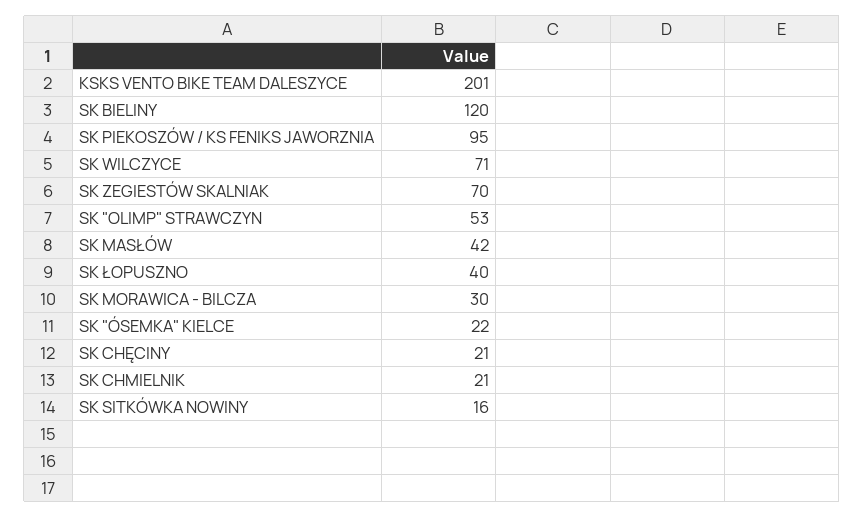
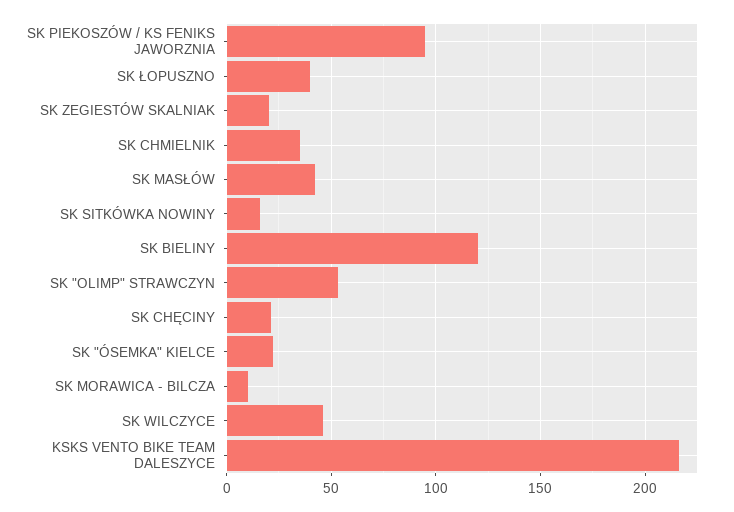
KSKS VENTO BIKE TEAM DALESZYCE: 201 -> 215
SK WILCZYCE: 71 -> 45
SK ZEGIESTÓW SKALNIAK: 70 -> 20
SK MORAWICA - BILCZA: 30 -> 10
SK CHMIELNIK: 21 -> 35

